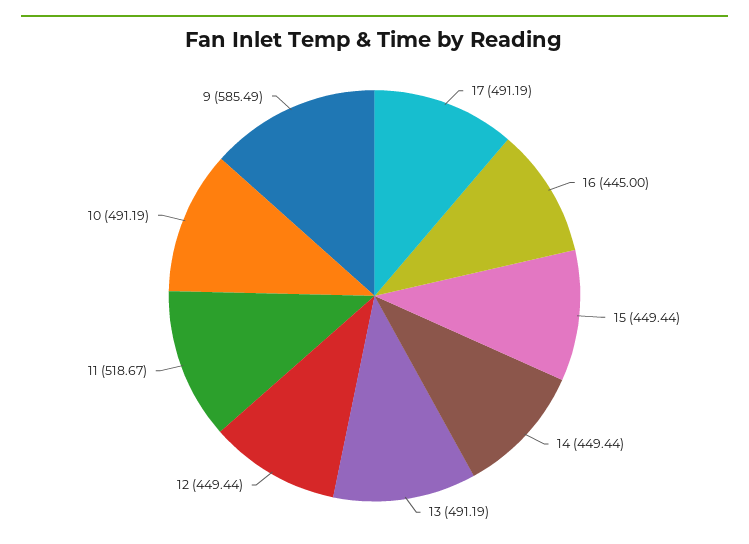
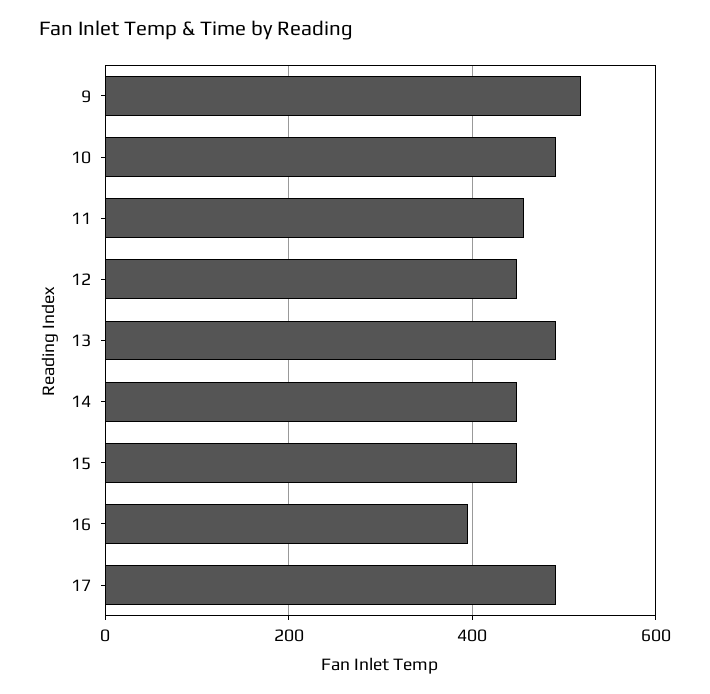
16: 445 -> 400
11: 518.67 -> 460
9: 585.49 -> 520

